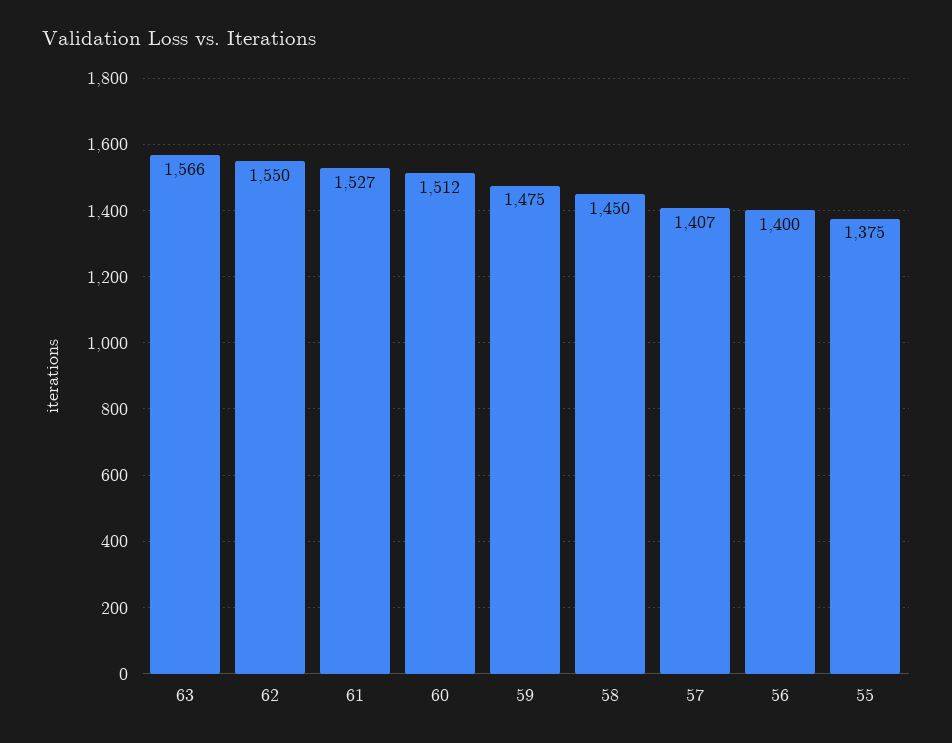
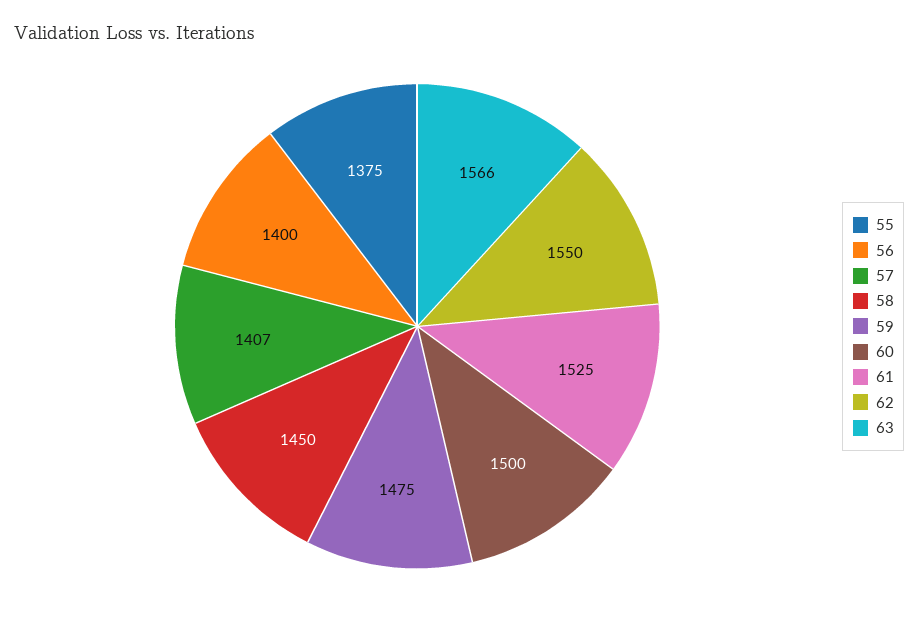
61: 1527 -> 1525
60: 1512 -> 1500

